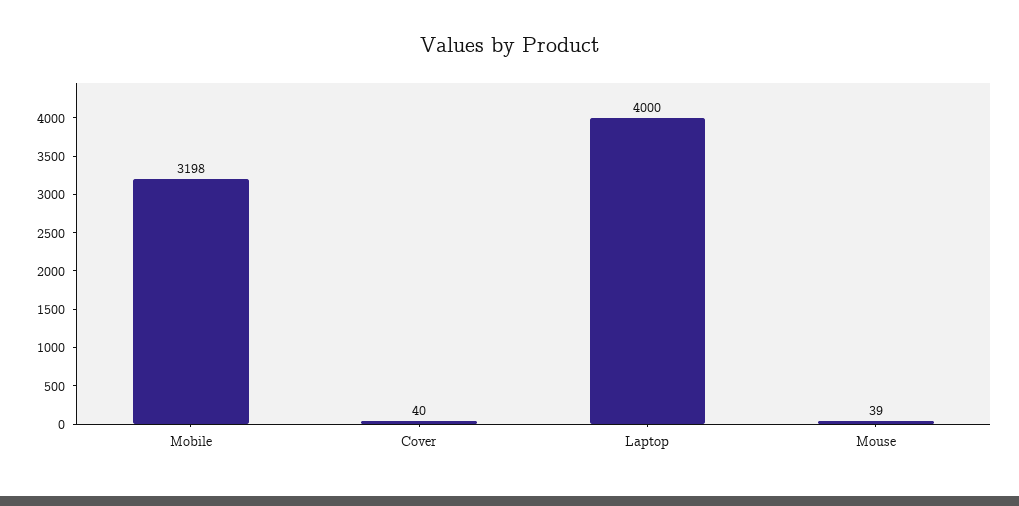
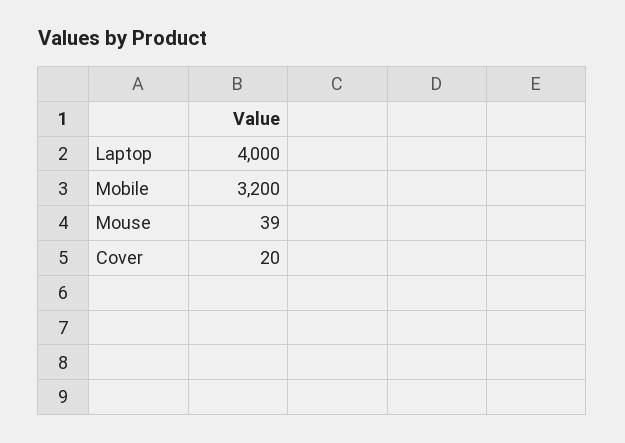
Mobile: 3198 -> 3200
Cover: 40 -> 20

